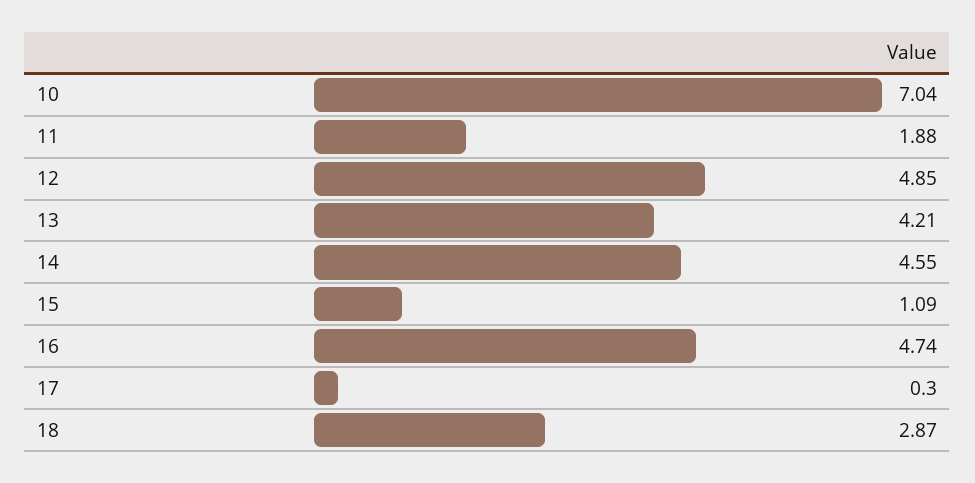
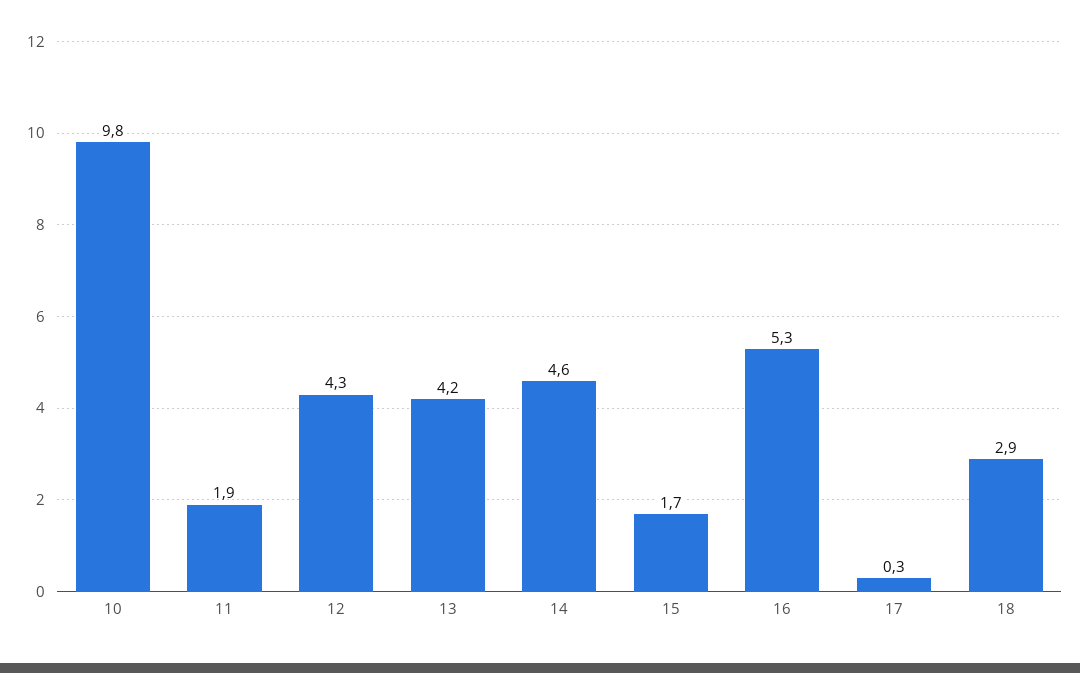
10: 7.04 -> 9.8
12: 4.85 -> 4.3
15: 1.09 -> 1.7
16: 4.74 -> 5.3

